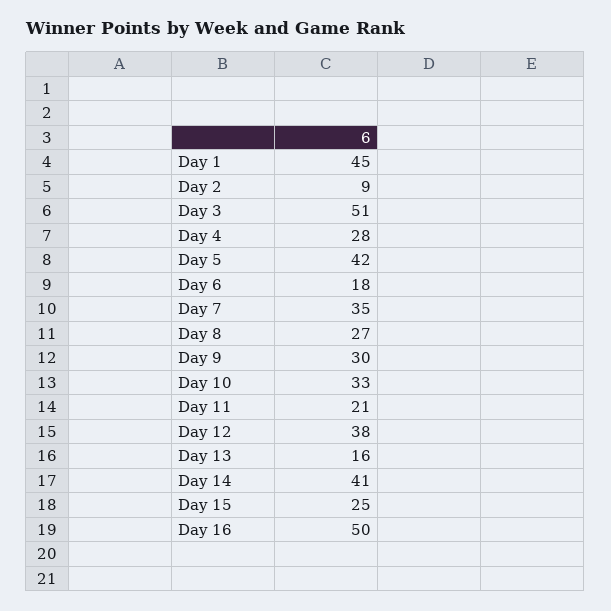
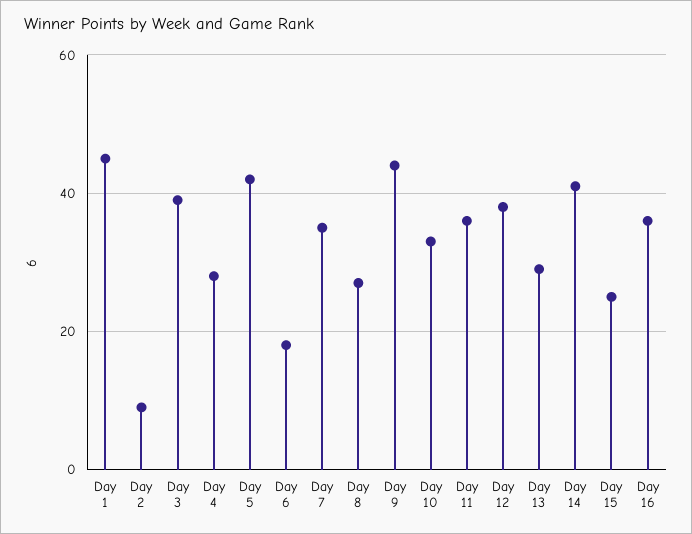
Day 3: 51 -> 40
Day 9: 30 -> 45
Day 11: 21 -> 35
Day 13: 16 -> 30
Day 16: 50 -> 35

